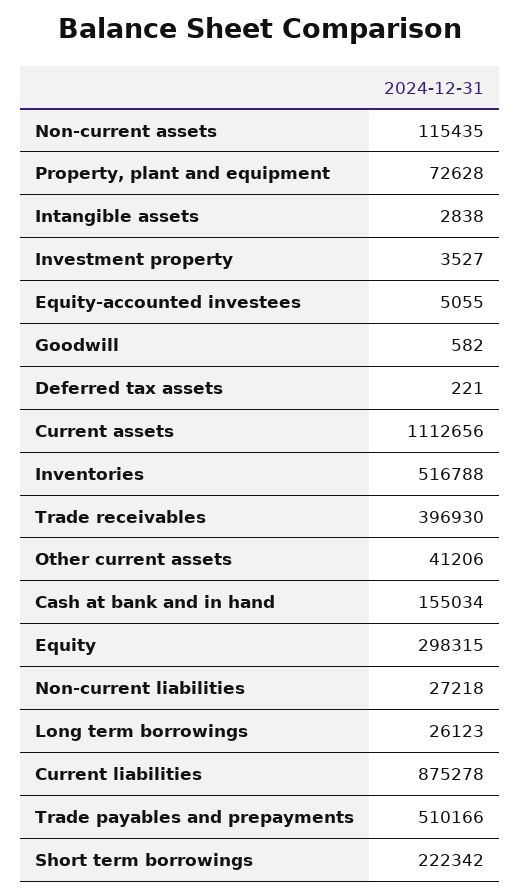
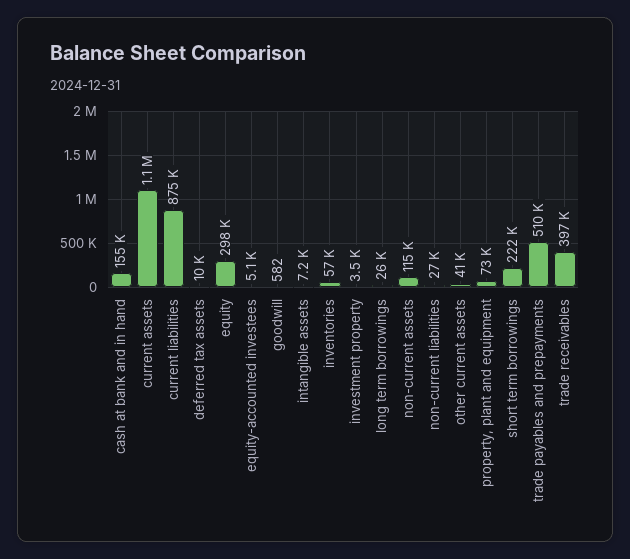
Intangible assets: 2838 -> 7200
Deferred tax assets: 221 -> 10000
Inventories: 516788 -> 57000

